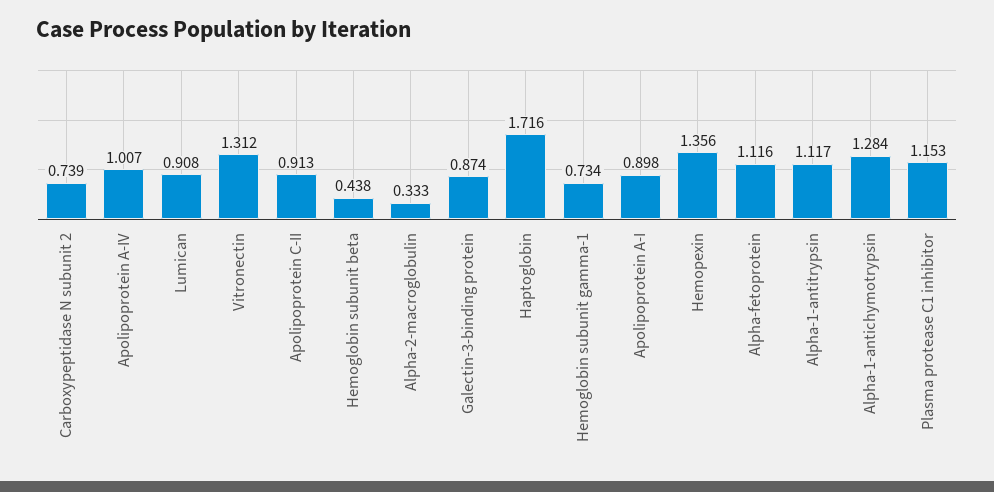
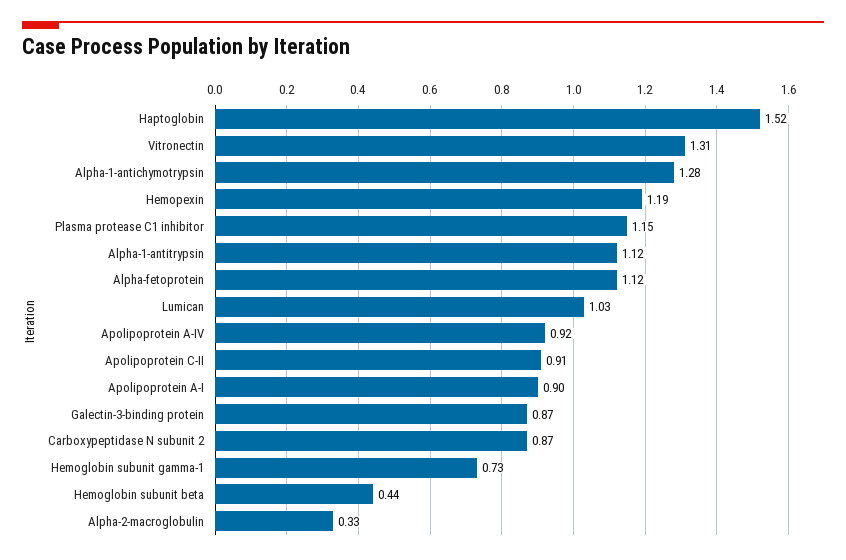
Carboxypeptidase N subunit 2: 0.739 -> 0.87
Apolipoprotein A-IV: 1.007 -> 0.92
Lumican: 0.908 -> 1.03
Haptoglobin: 1.716 -> 1.52
Hemopexin: 1.356 -> 1.19

